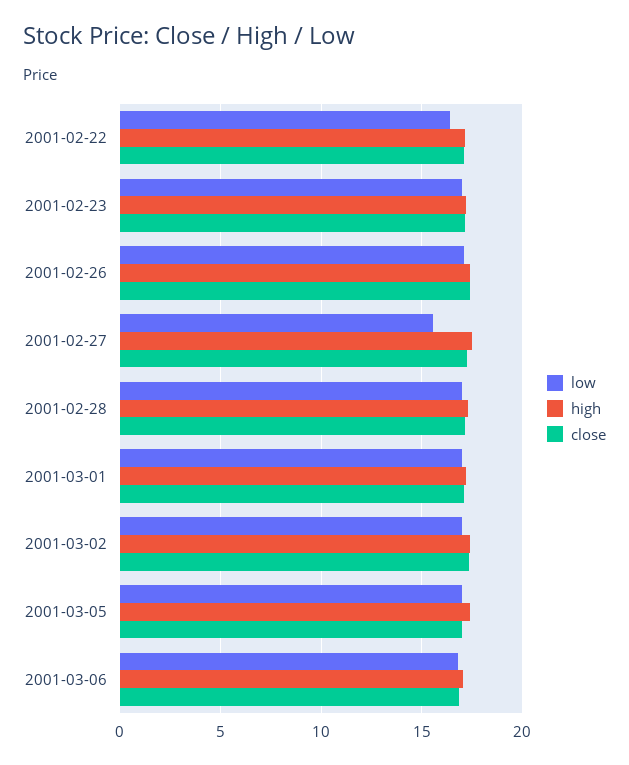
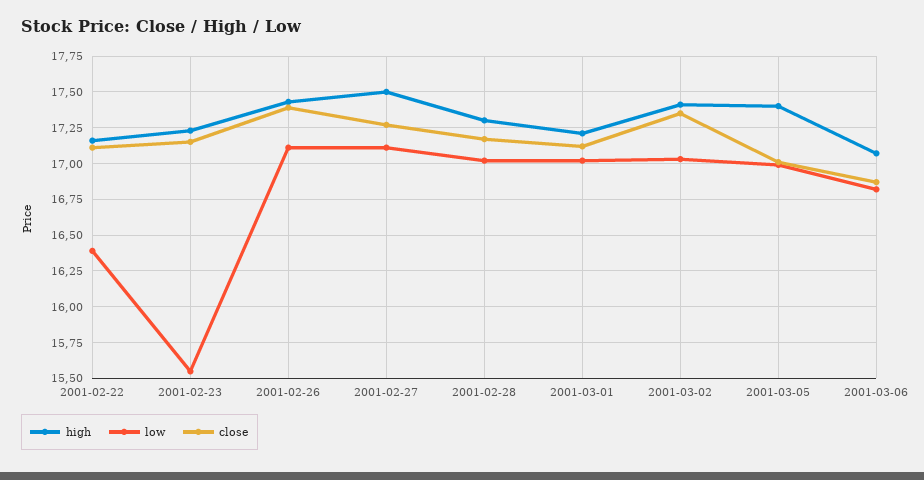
low, 2001-02-23: 17 -> 15.55
low, 2001-02-27: 15.5 -> 17.1

